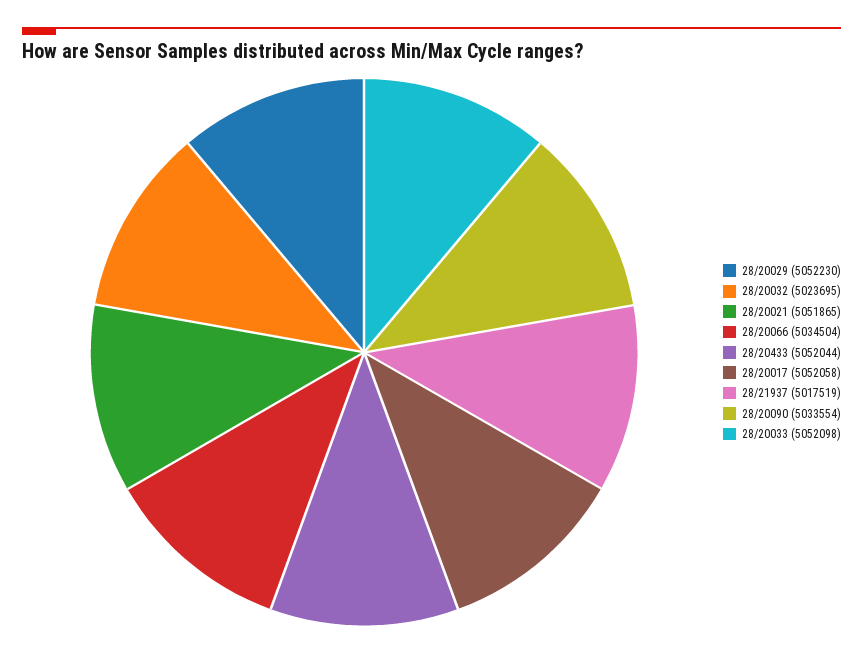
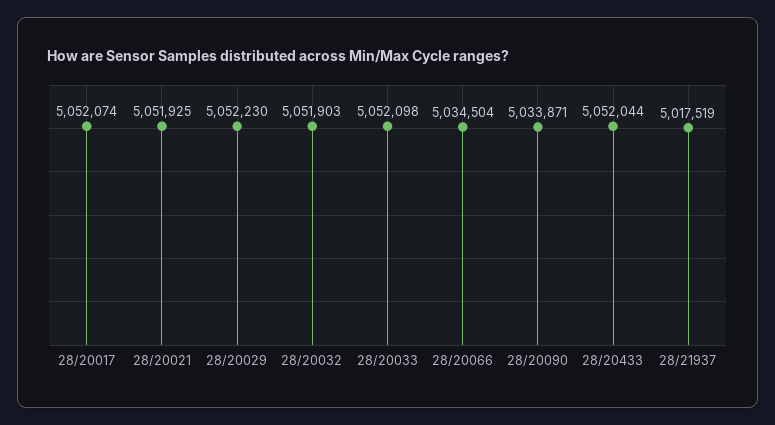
28/20032: 5023695 -> 5051903
28/20021: 5051865 -> 5051925
28/20017: 5052058 -> 5052074
28/20090: 5033554 -> 5033871

